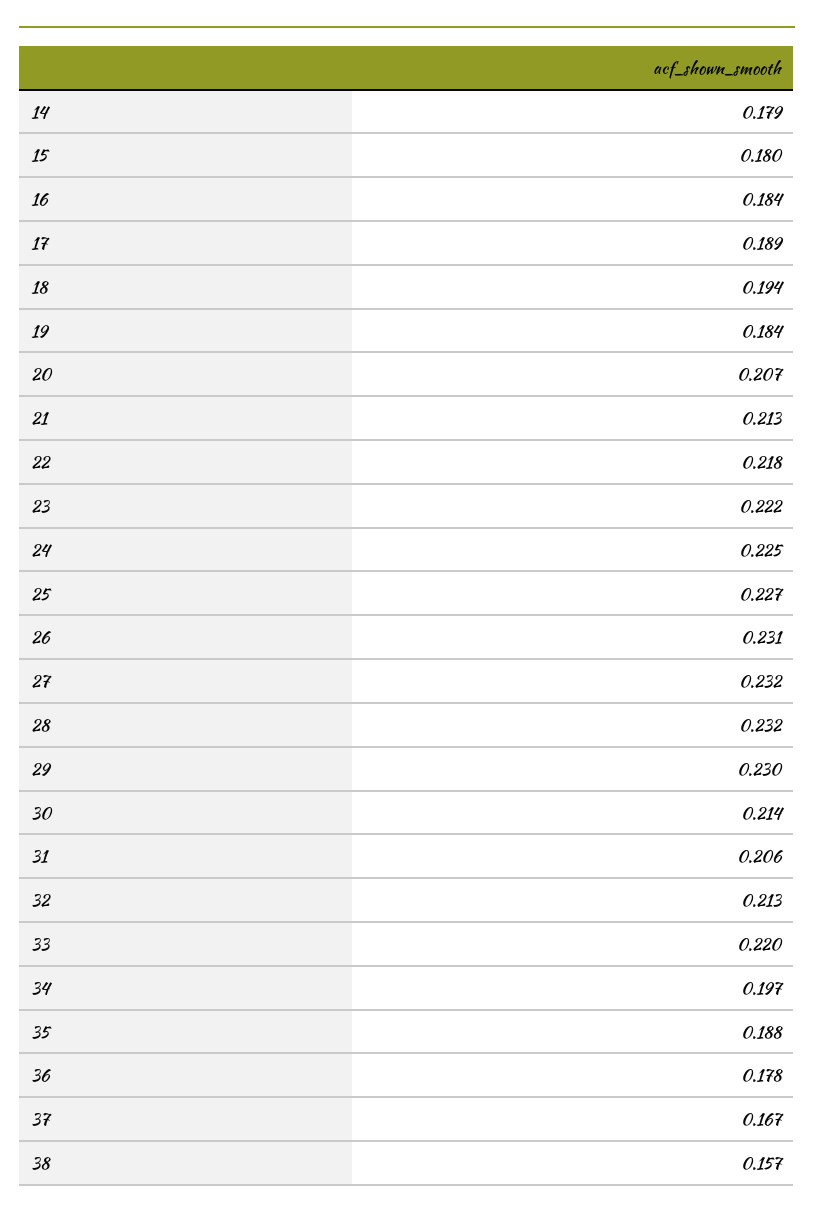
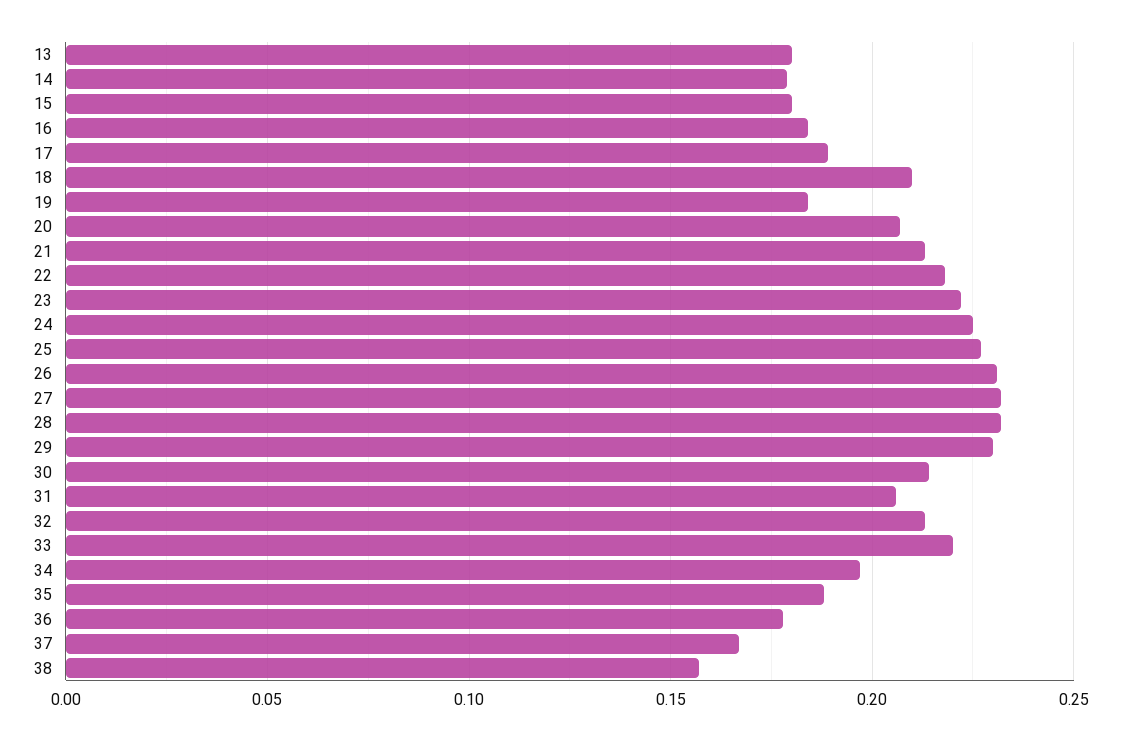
18: 0.194 -> 0.21
13: none -> 0.18

